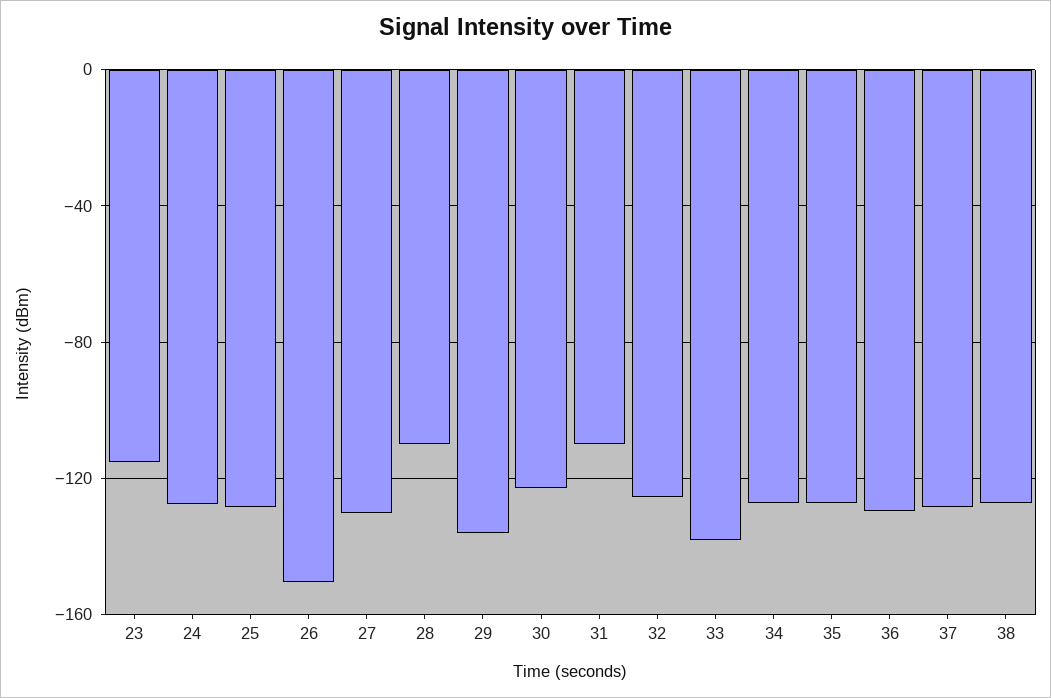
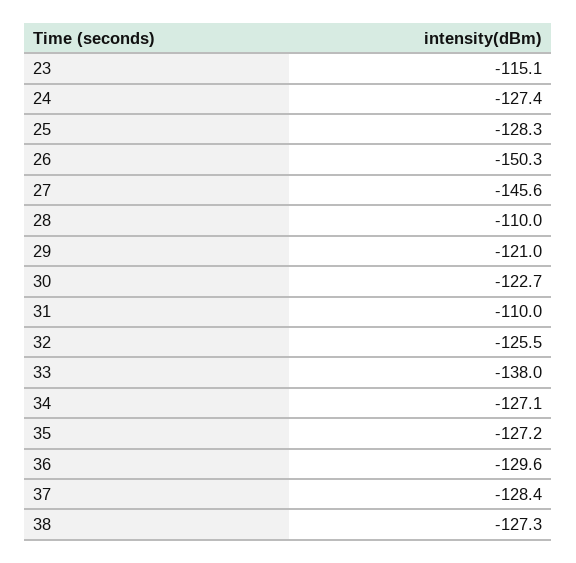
27: -130 -> -145.6
29: -135 -> -121

